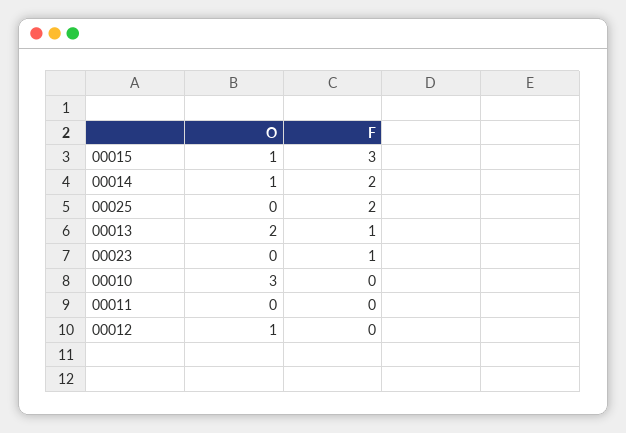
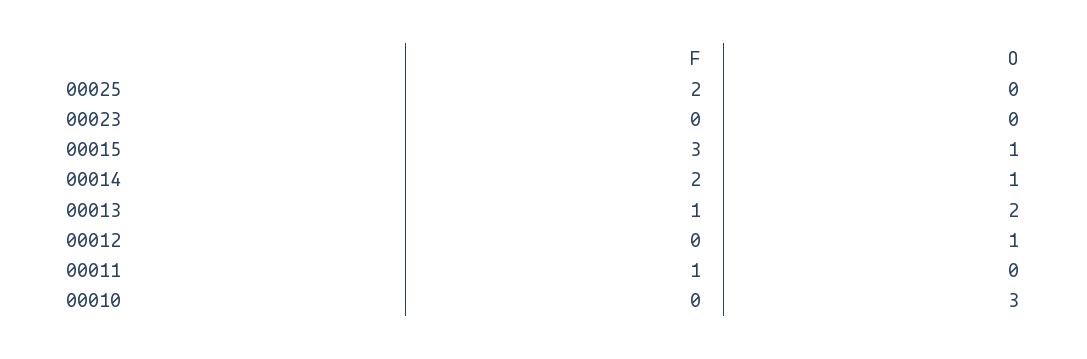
F, 00023: 1 -> 0
F, 00011: 0 -> 1

